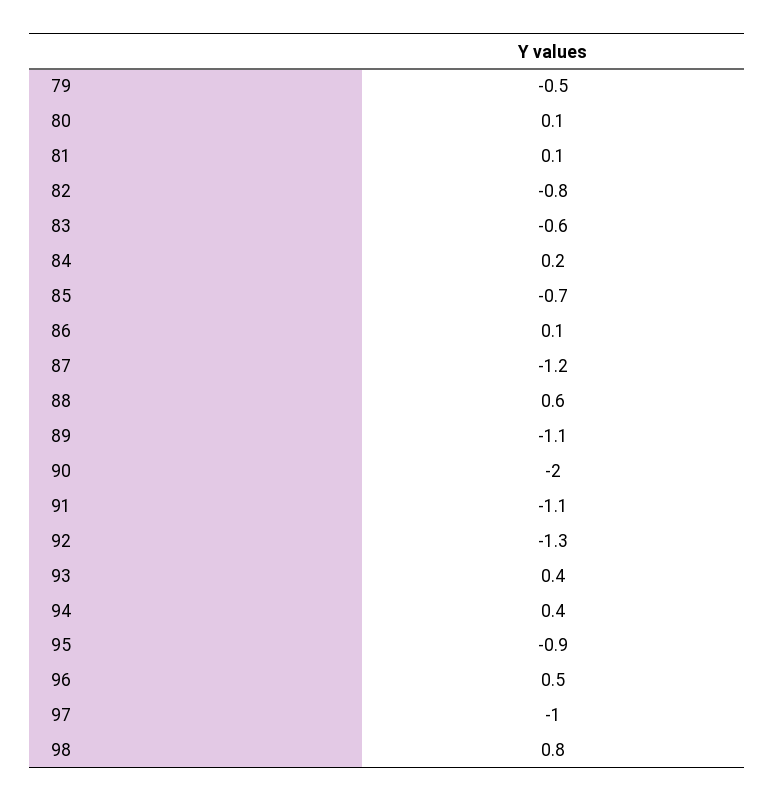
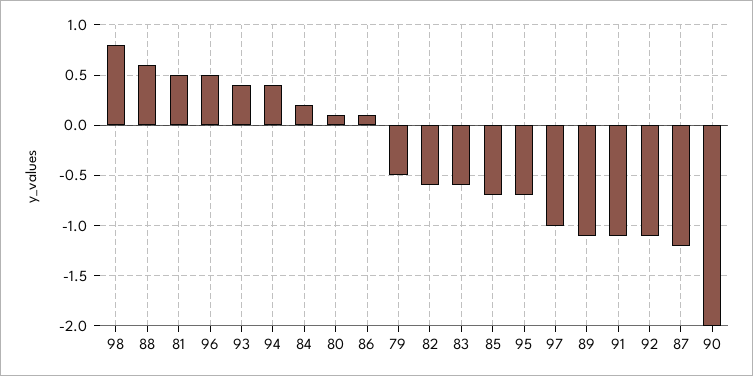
81: 0.1 -> 0.5
82: -0.8 -> -0.6
92: -1.3 -> -1.1
95: -0.9 -> -0.7

